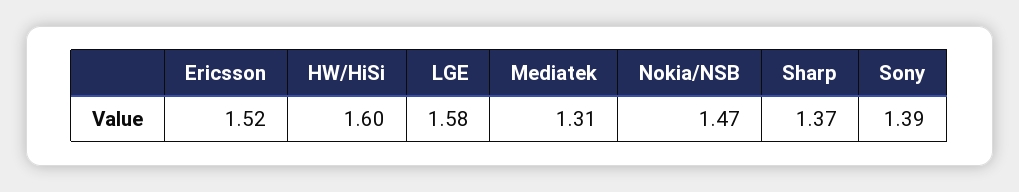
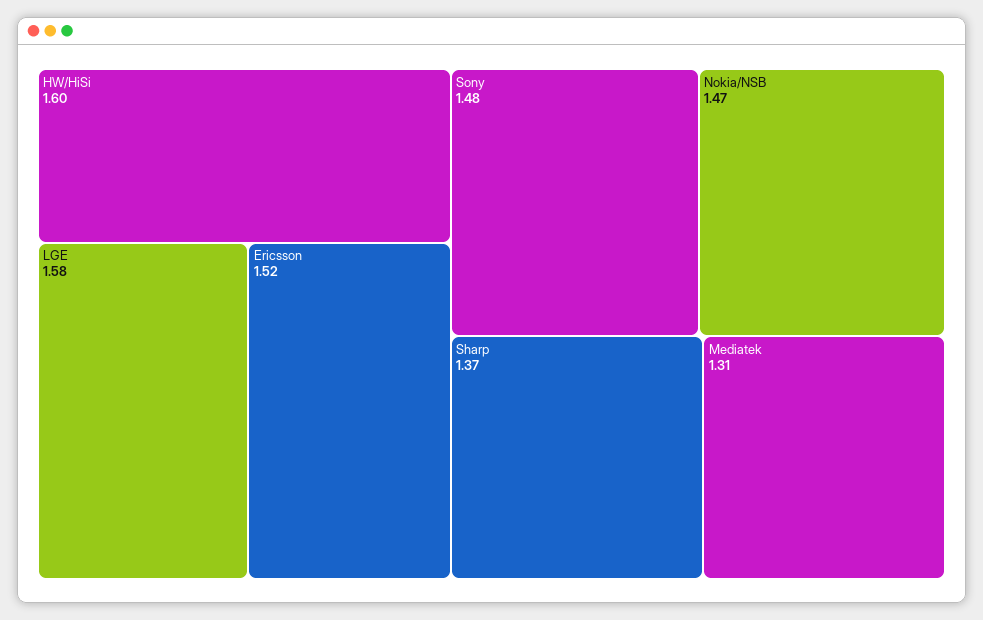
Sony: 1.39 -> 1.48

